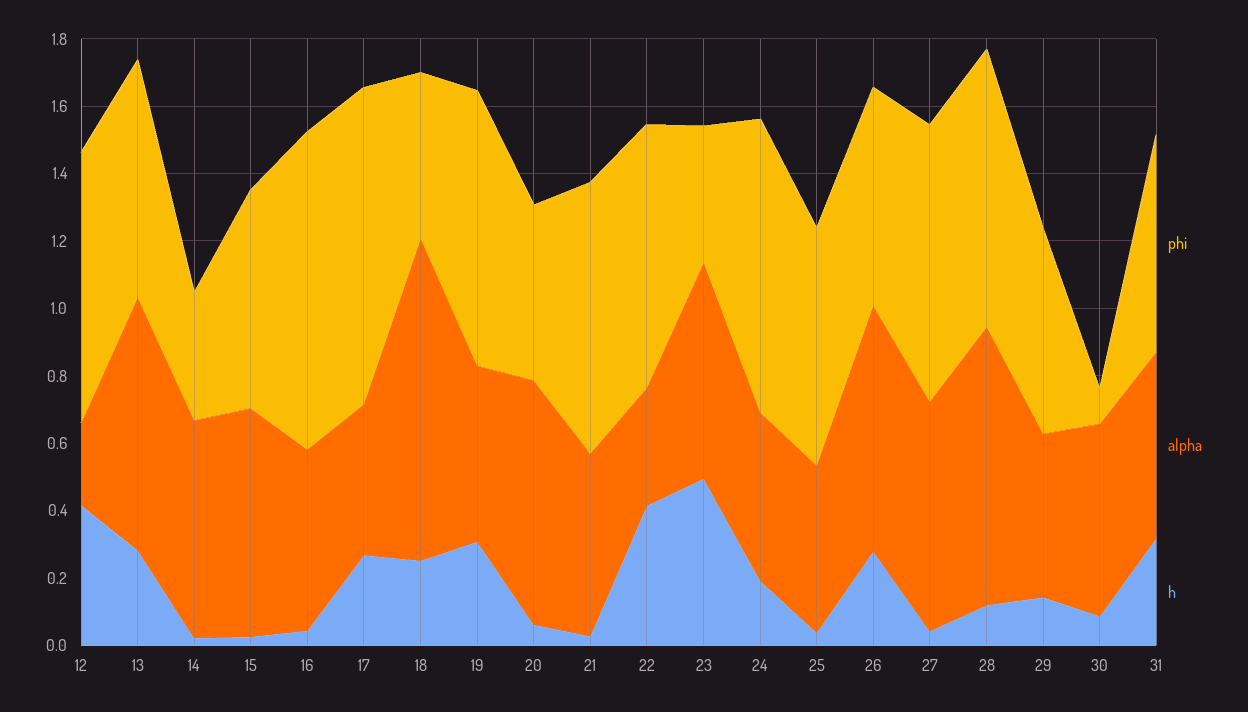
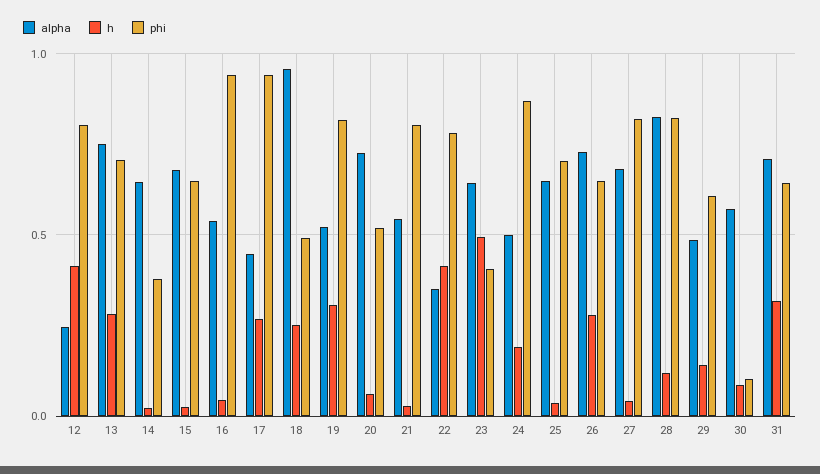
alpha, 25: 0.5 -> 0.65
alpha, 31: 0.55 -> 0.7

